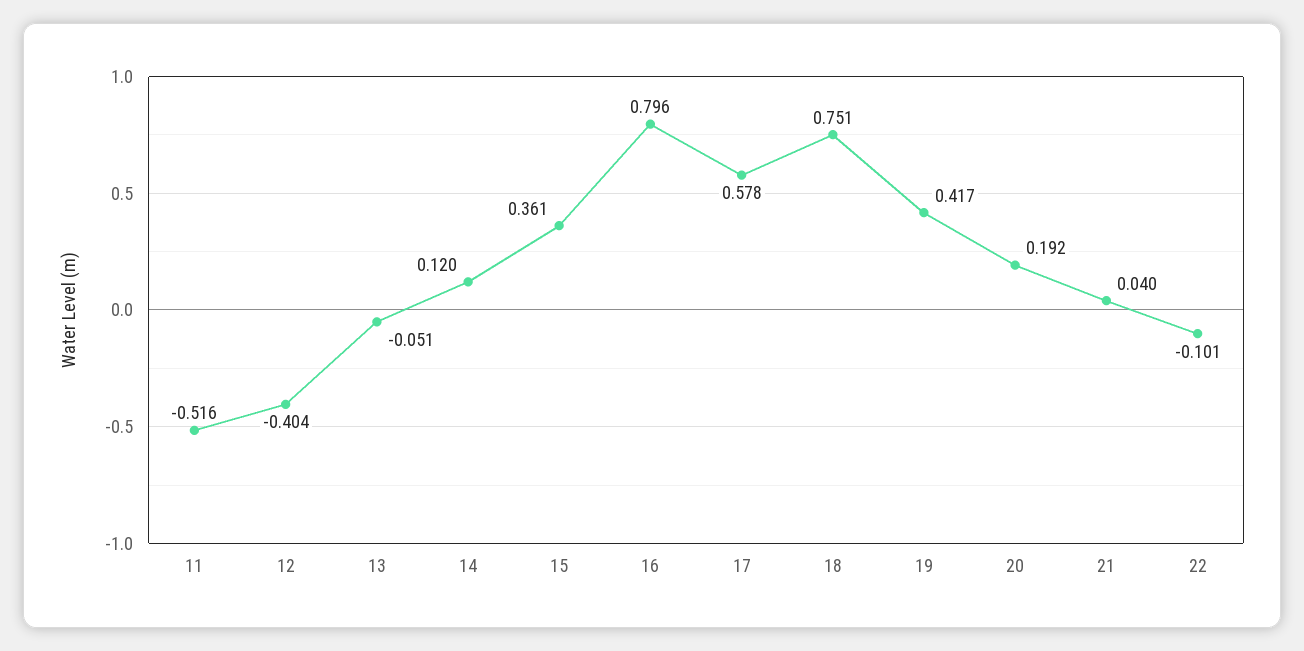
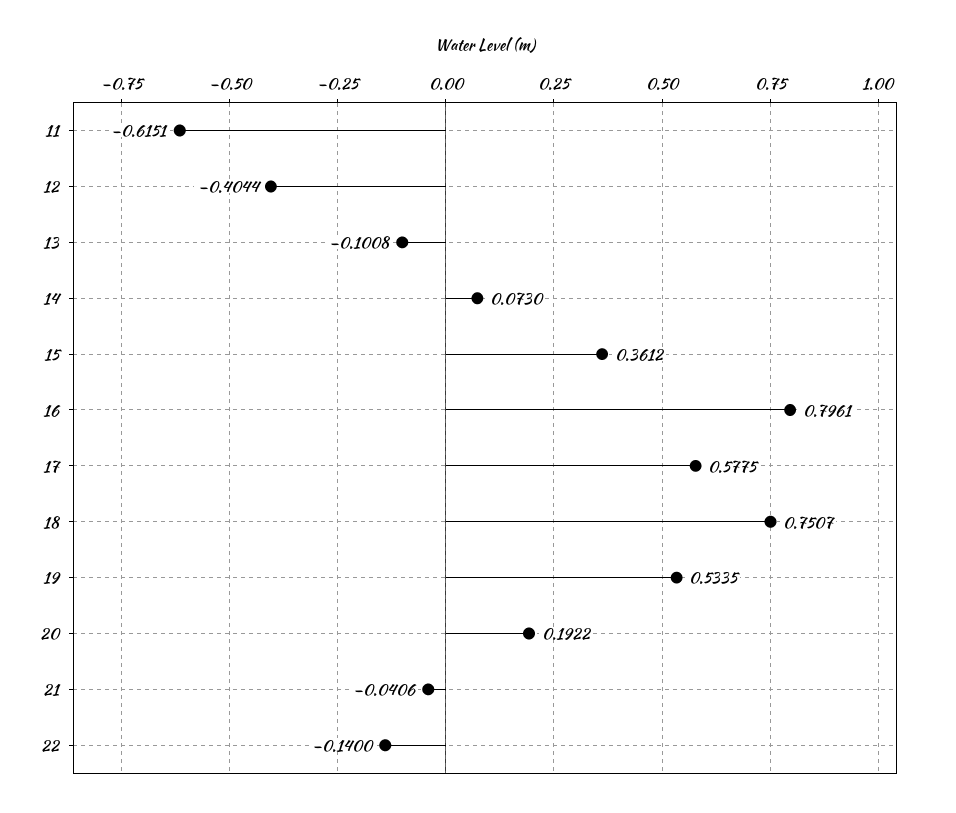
11: -0.516 -> -0.6151
13: -0.051 -> -0.1008
14: 0.12 -> 0.073
19: 0.417 -> 0.5335
21: 0.04 -> -0.0406
22: -0.101 -> -0.14

